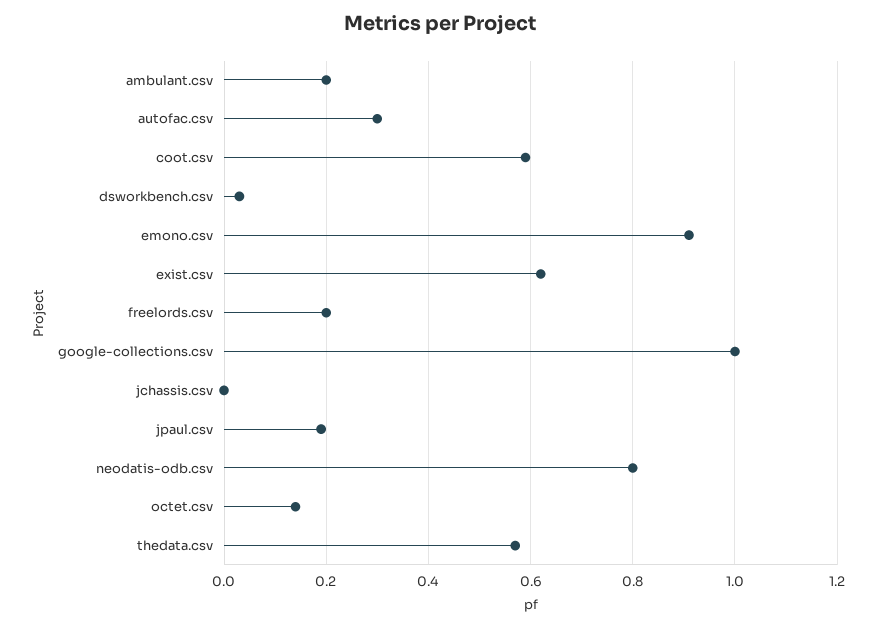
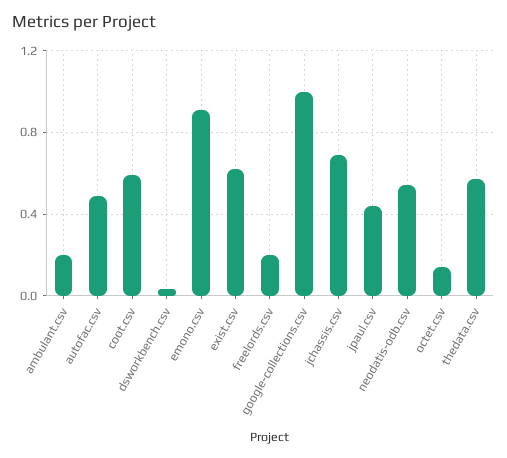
autofac.csv: 0.3 -> 0.5
jchassis.csv: 0 -> 0.7
jpaul.csv: 0.2 -> 0.45
neodatis-odb.csv: 0.8 -> 0.55

